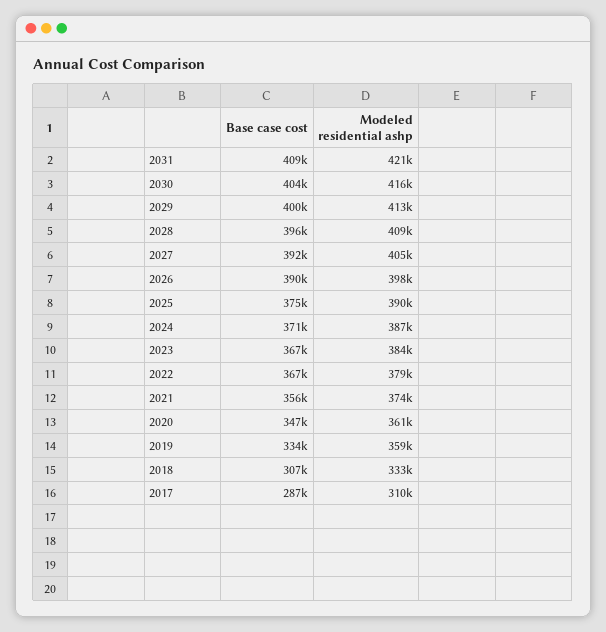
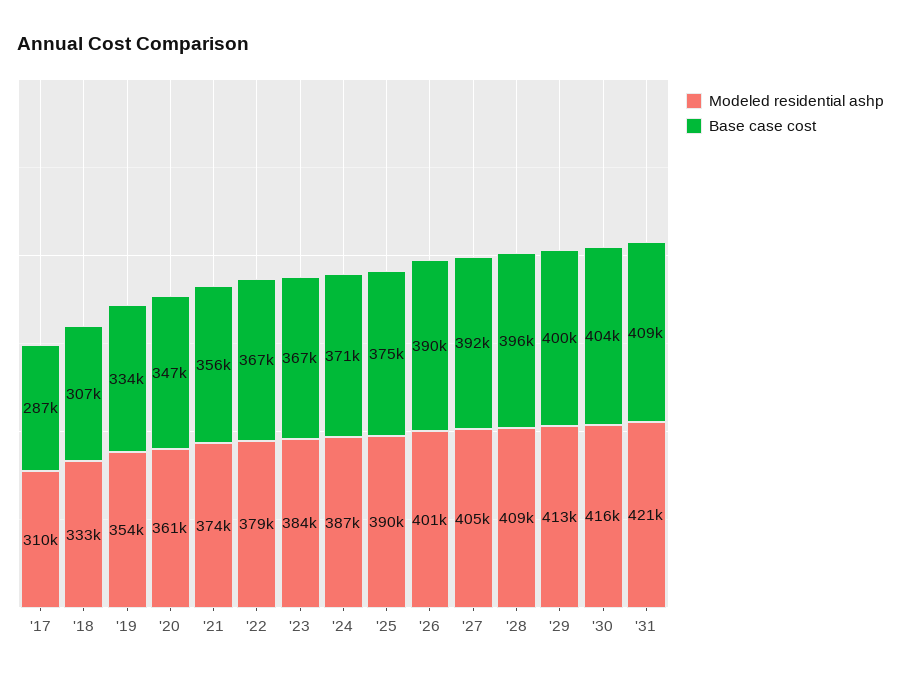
Modeled residential ashp, 2026: 398000 -> 401000
Modeled residential ashp, 2019: 359000 -> 354000

